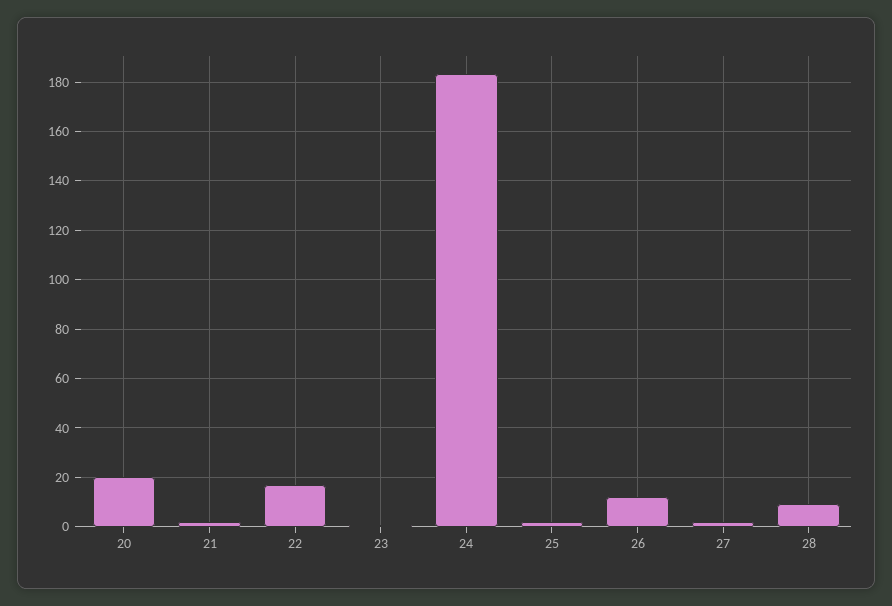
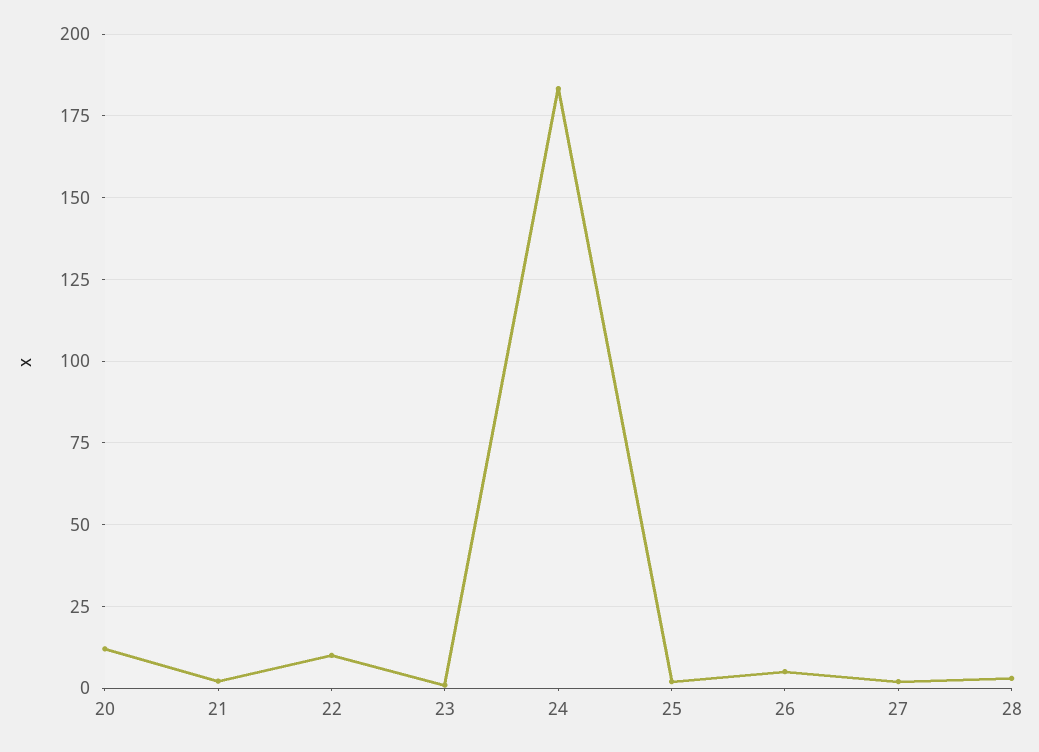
20: 20 -> 12.5
22: 17.5 -> 10
26: 12.5 -> 5
28: 10 -> 2.5

